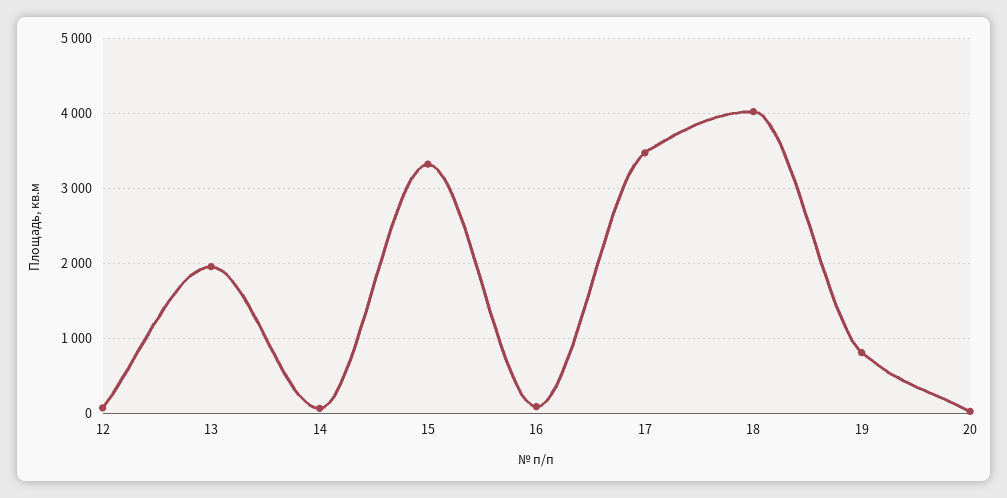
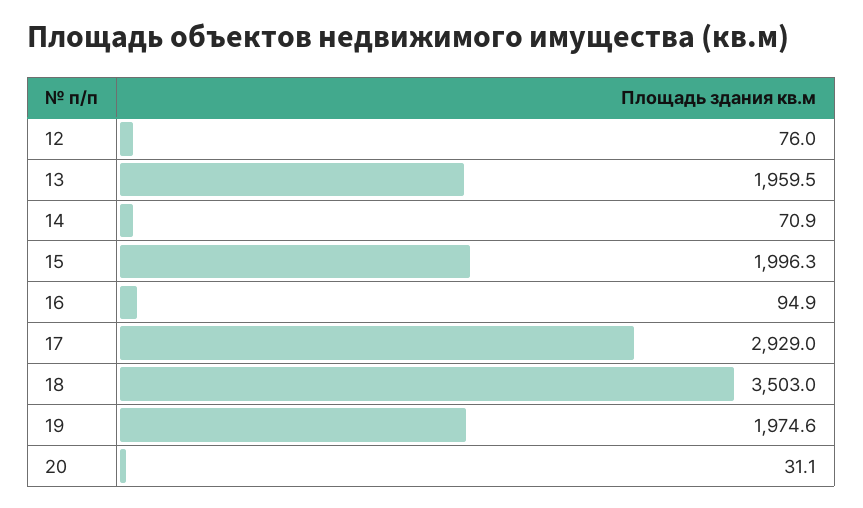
15: 3300 -> 1996.3
17: 3500 -> 2929
18: 4000 -> 3503
19: 800 -> 1974.6

